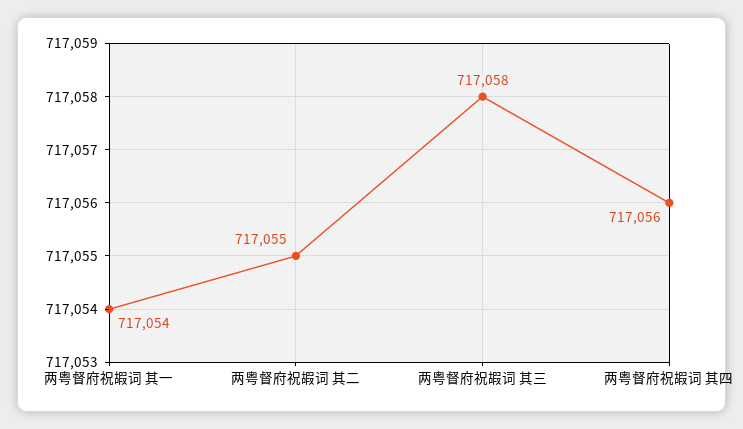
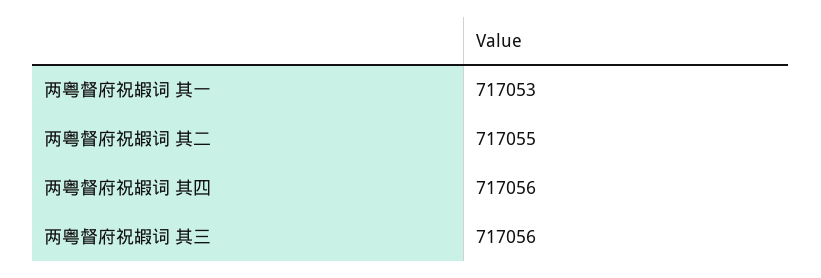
两粤督府祝嘏词 其一: 717054 -> 717053
两粤督府祝嘏词 其三: 717058 -> 717056

